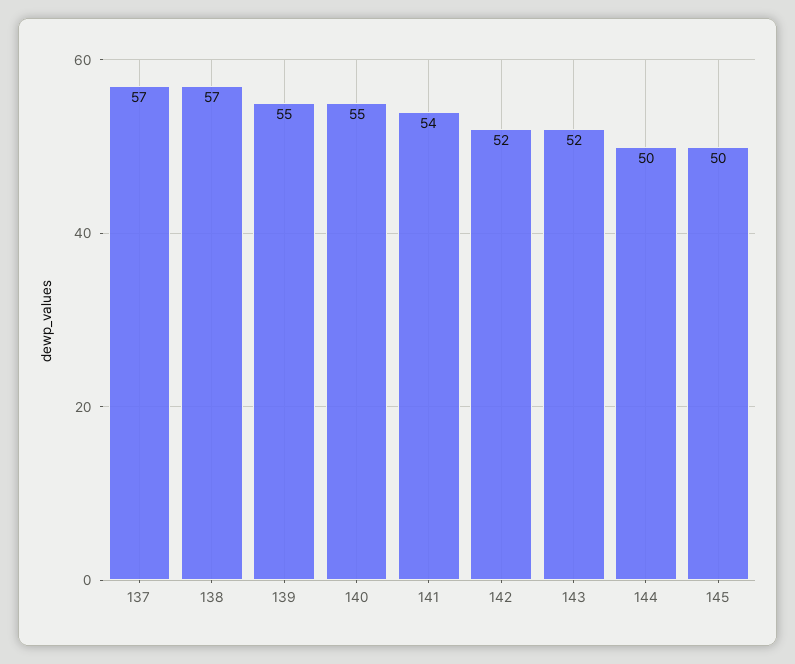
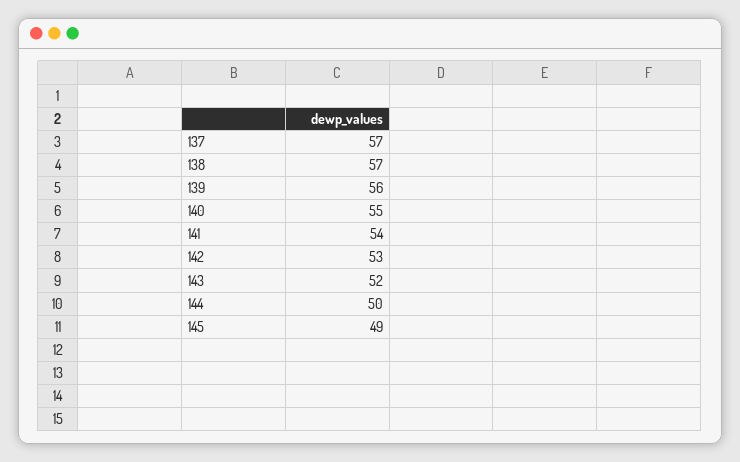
139: 55 -> 56
142: 52 -> 53
145: 50 -> 49

